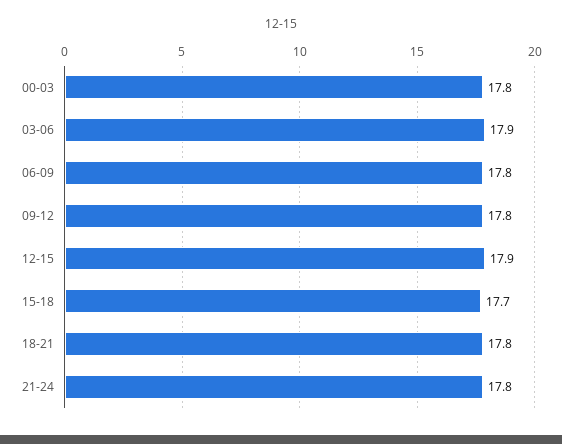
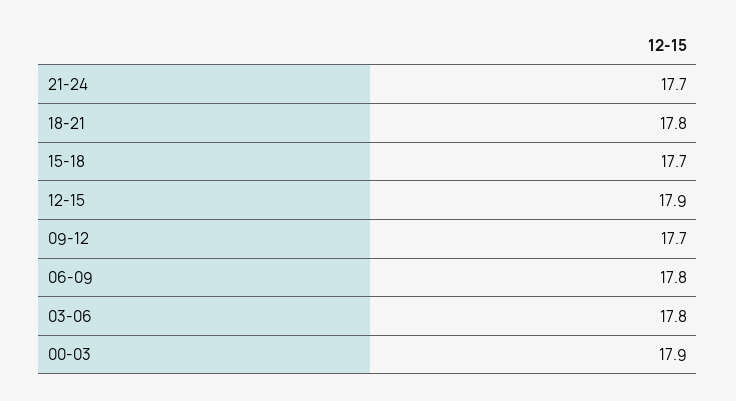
00-03: 17.8 -> 17.9
03-06: 17.9 -> 17.8
09-12: 17.8 -> 17.7
21-24: 17.8 -> 17.7

